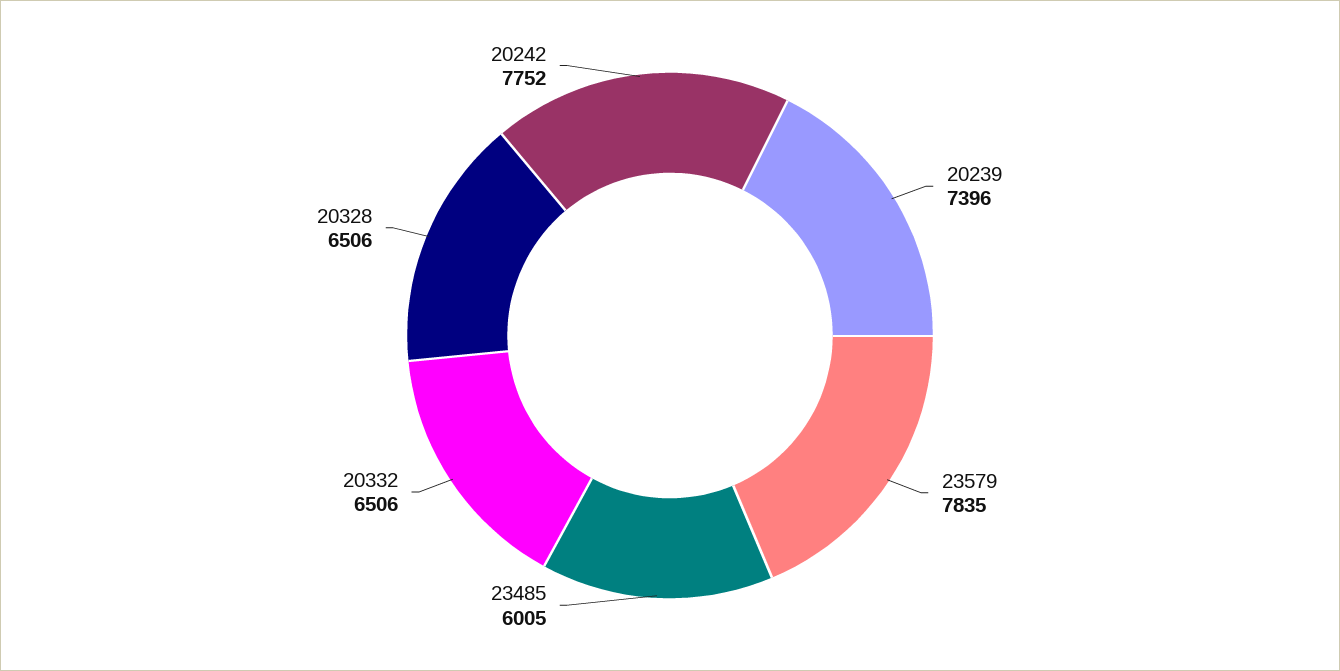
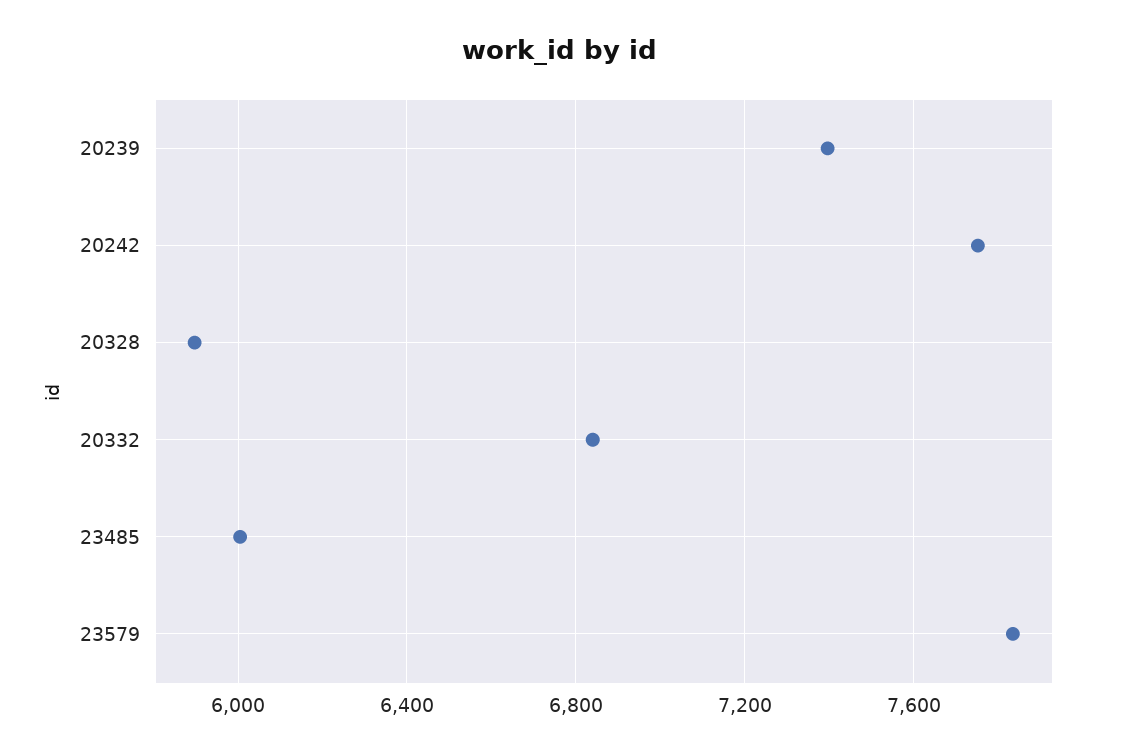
20332: 6506 -> 6850
20328: 6506 -> 5900

